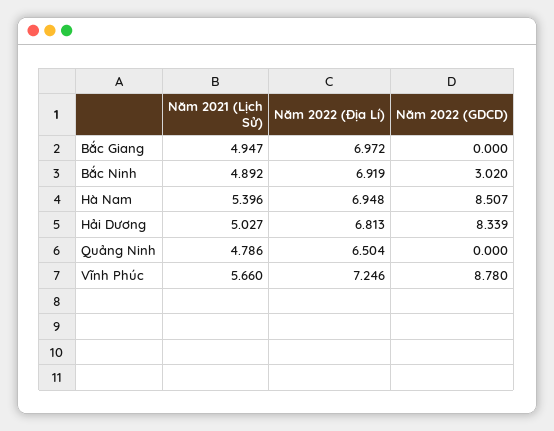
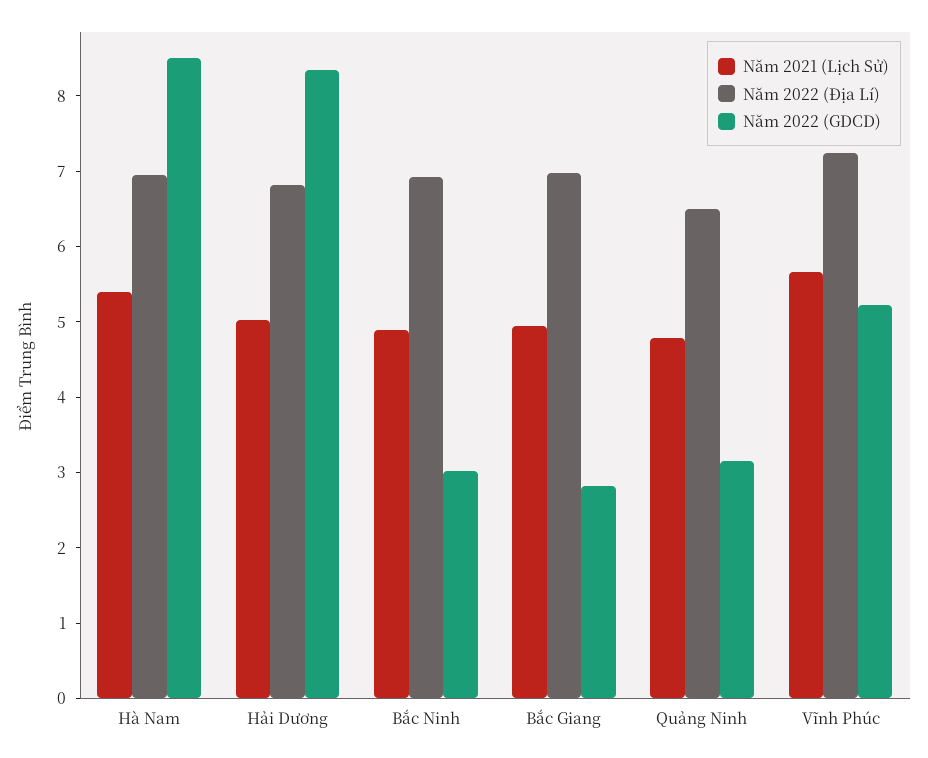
Năm 2022 (GDCD), Bắc Giang: 0 -> 2.8
Năm 2022 (GDCD), Quảng Ninh: 0 -> 3.2
Năm 2022 (GDCD), Vĩnh Phúc: 8.78 -> 5.2

